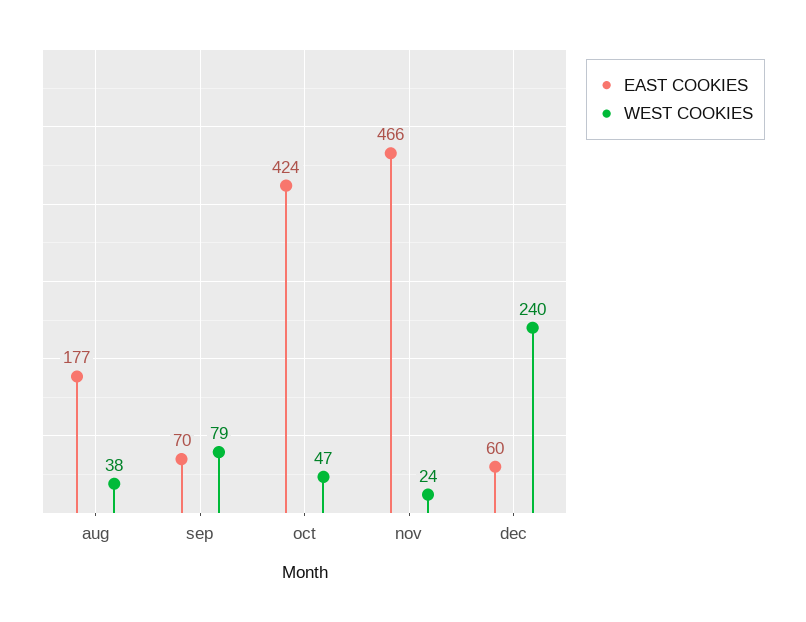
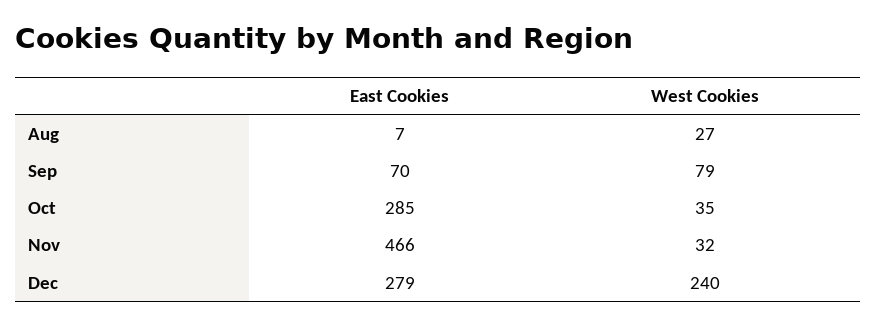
EAST COOKIES, aug: 177 -> 7
WEST COOKIES, aug: 38 -> 27
EAST COOKIES, oct: 424 -> 285
WEST COOKIES, oct: 47 -> 35
WEST COOKIES, nov: 24 -> 32
EAST COOKIES, dec: 60 -> 279

